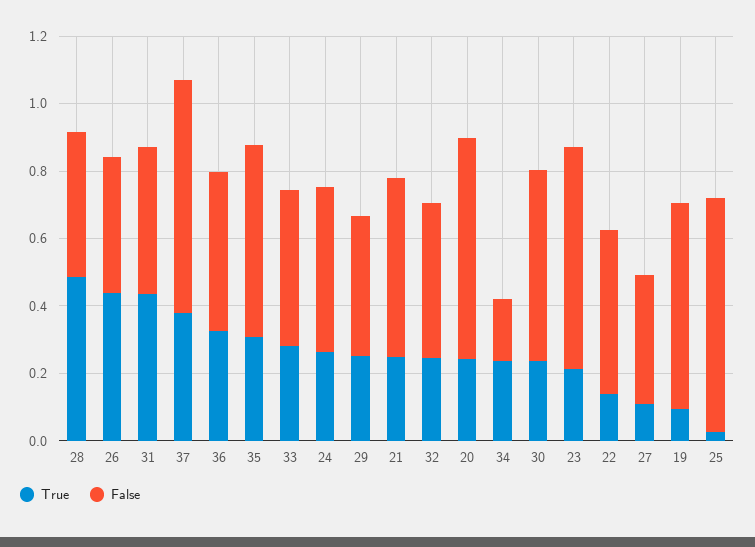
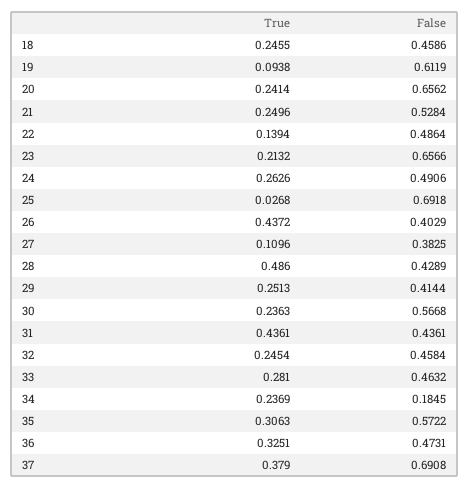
True, 18: none -> 0.2455
False, 18: none -> 0.4586

